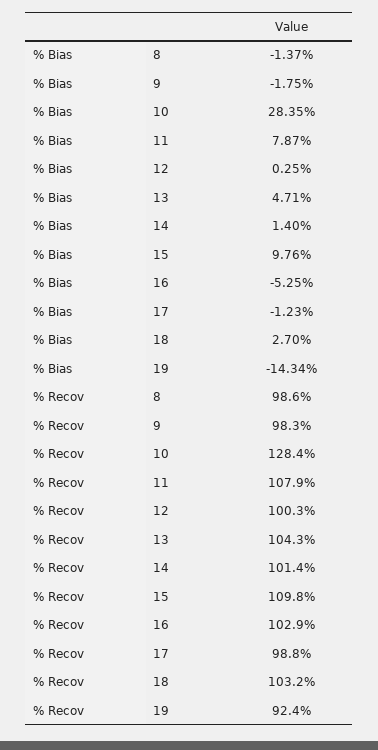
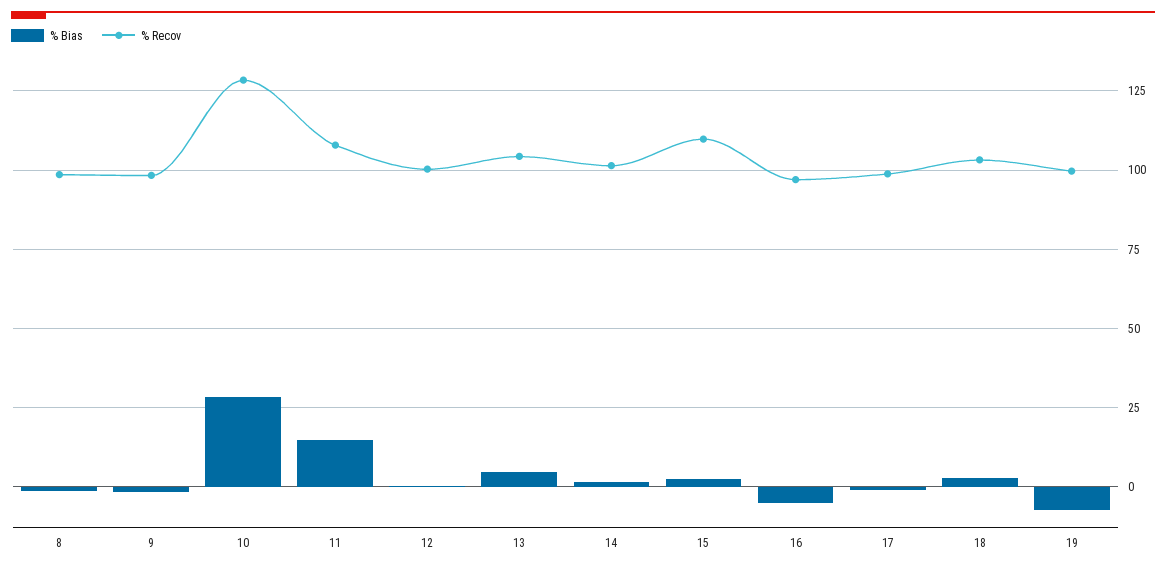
% Bias, 11: 7.87 -> 15
% Bias, 15: 9.76 -> 2.5
% Bias, 19: -14.34 -> -7.5
% Recov, 16: 102.9 -> 97.5
% Recov, 19: 92.4 -> 100

